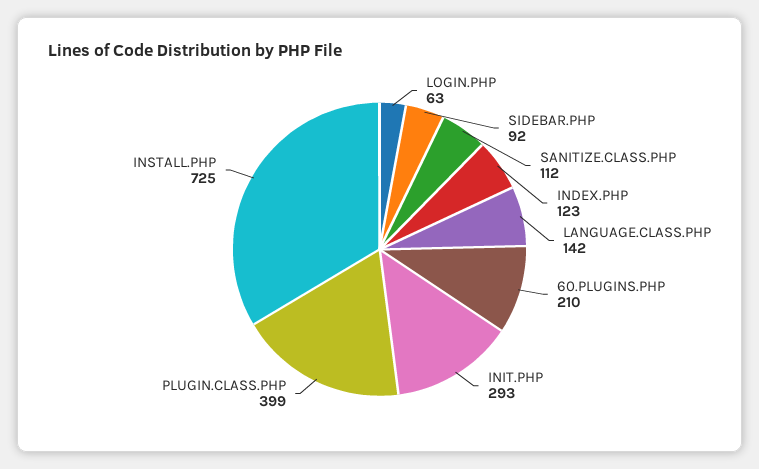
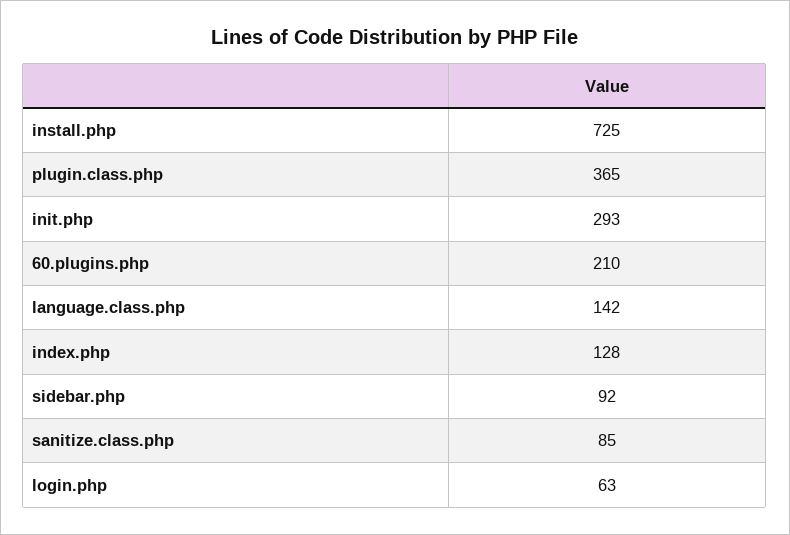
SANITIZE.CLASS.PHP: 112 -> 85
INDEX.PHP: 123 -> 128
PLUGIN.CLASS.PHP: 399 -> 365

